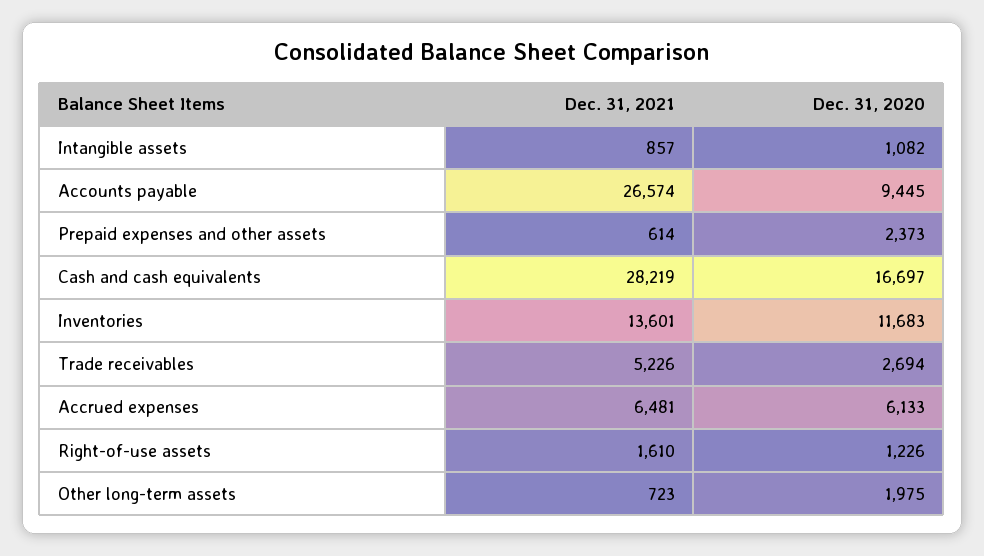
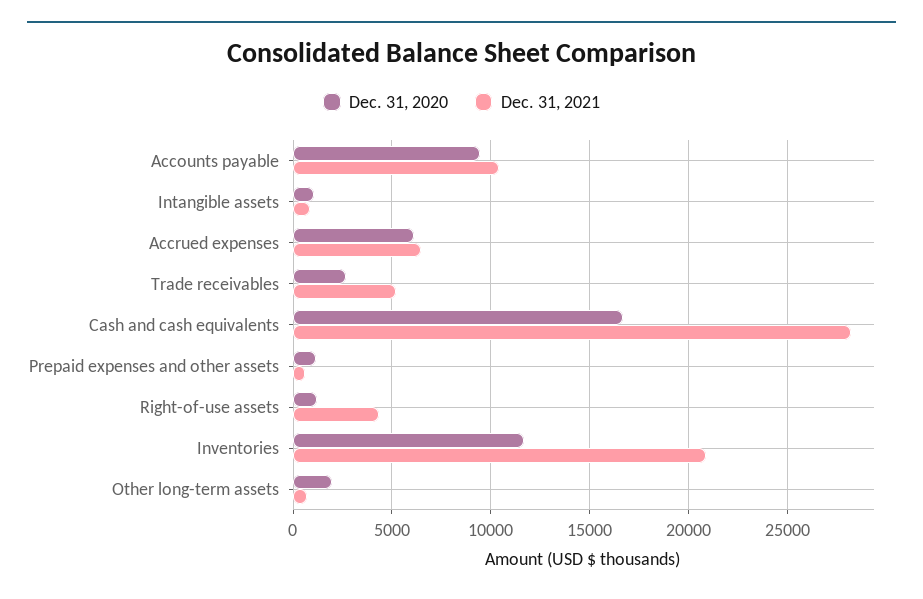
Dec. 31, 2021, Accounts payable: 26574 -> 10500
Dec. 31, 2020, Prepaid expenses and other assets: 2373 -> 1000
Dec. 31, 2021, Inventories: 13601 -> 21000
Dec. 31, 2021, Right-of-use assets: 1610 -> 4500

